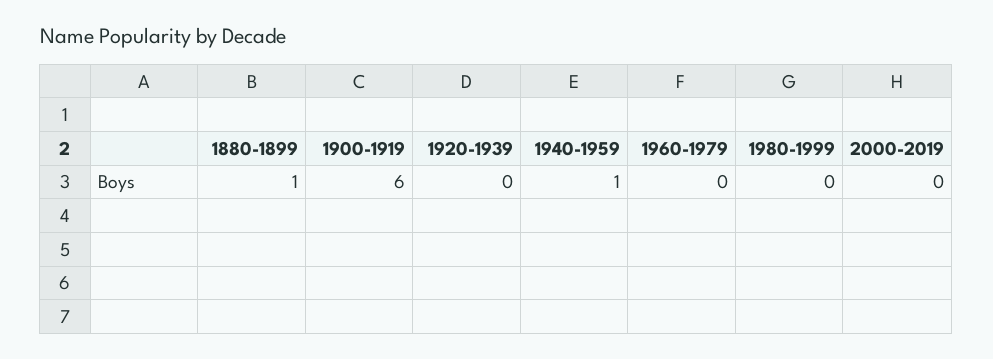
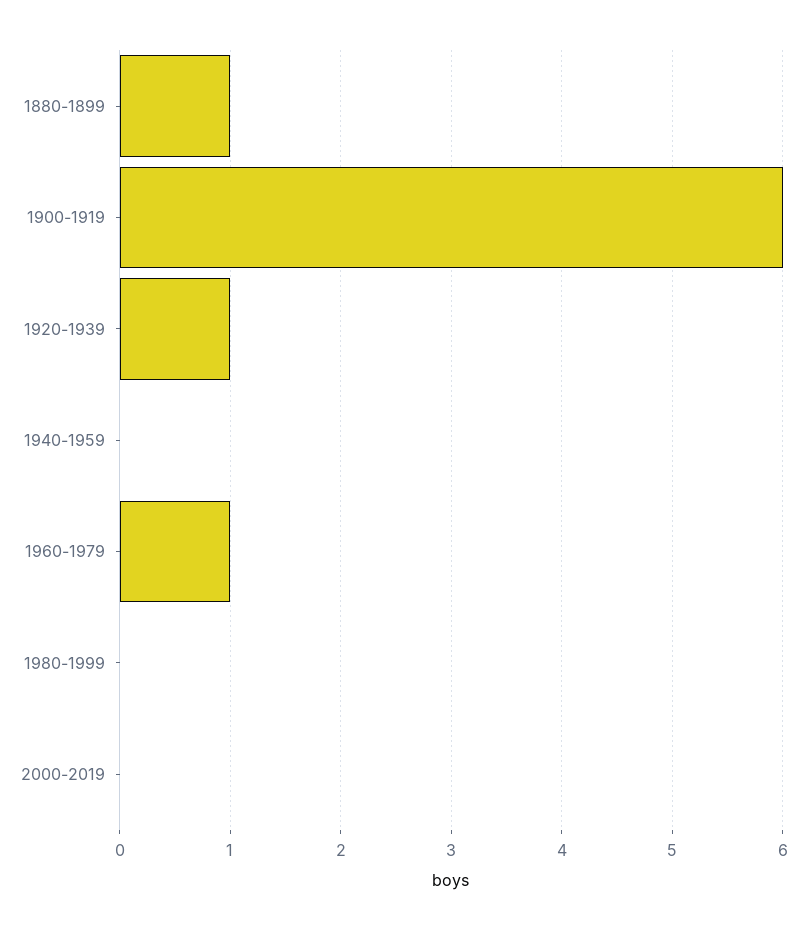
1920-1939: 0 -> 1
1940-1959: 1 -> 0
1960-1979: 0 -> 1

